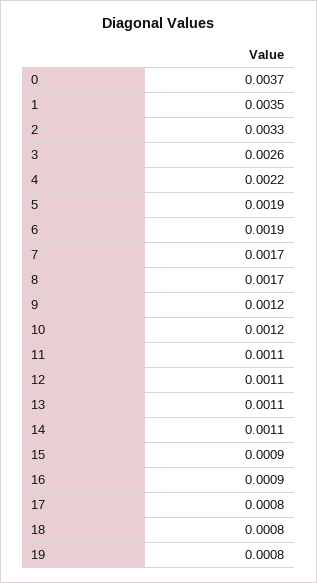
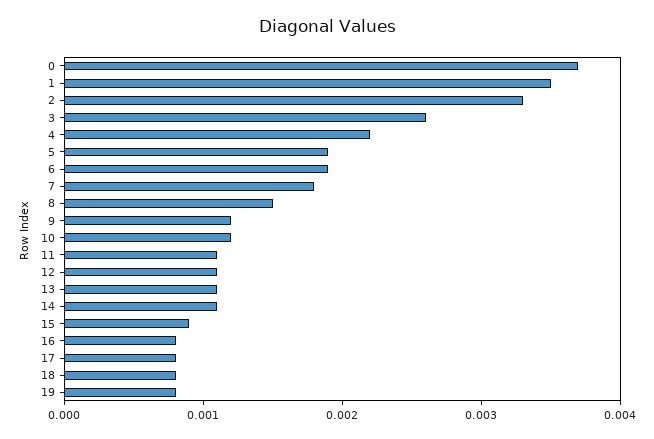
7: 0.0017 -> 0.0018
8: 0.0017 -> 0.0015
16: 0.0009 -> 0.0008

